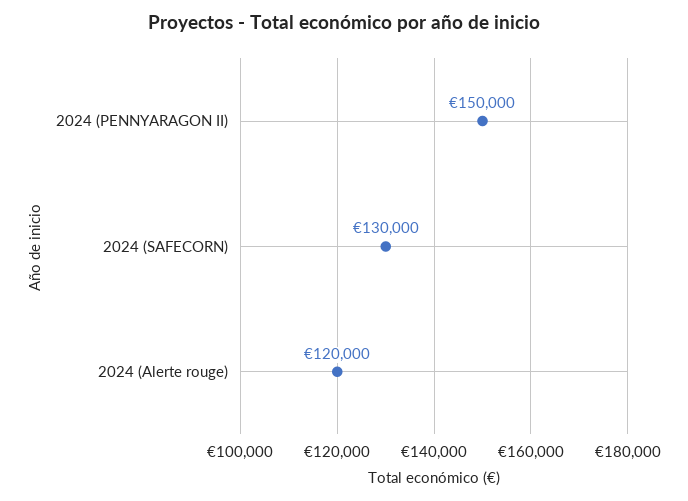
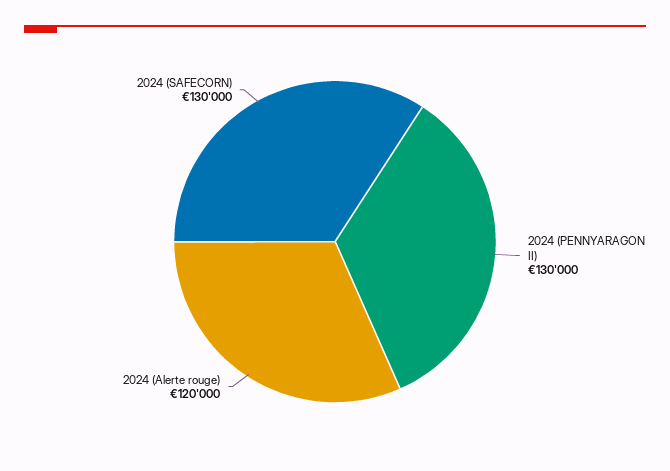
2024 (PENNYARAGON II): 150000 -> 130000

